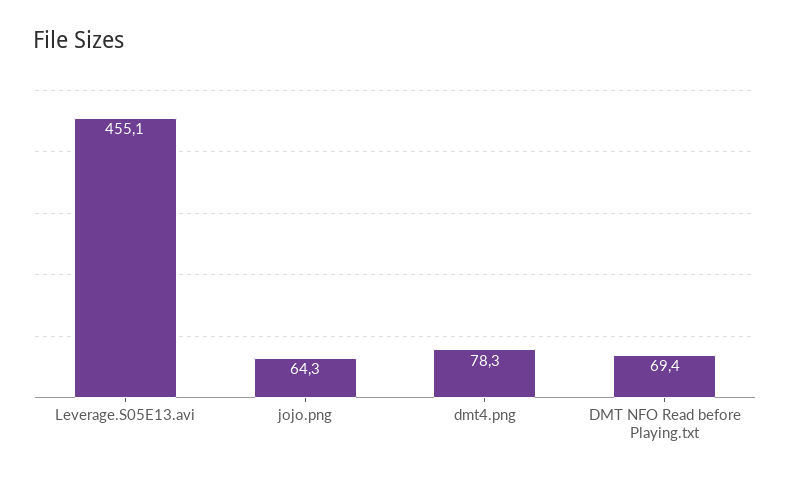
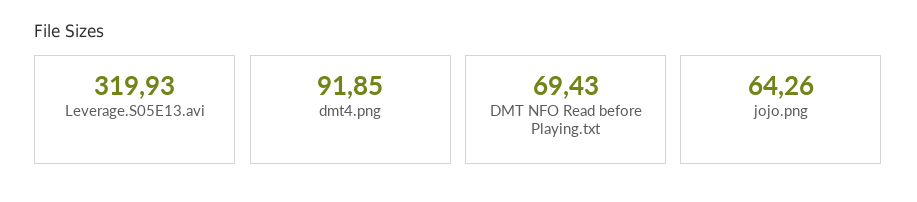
Leverage.S05E13.avi: 455.1 -> 319.93
dmt4.png: 78.3 -> 91.85

